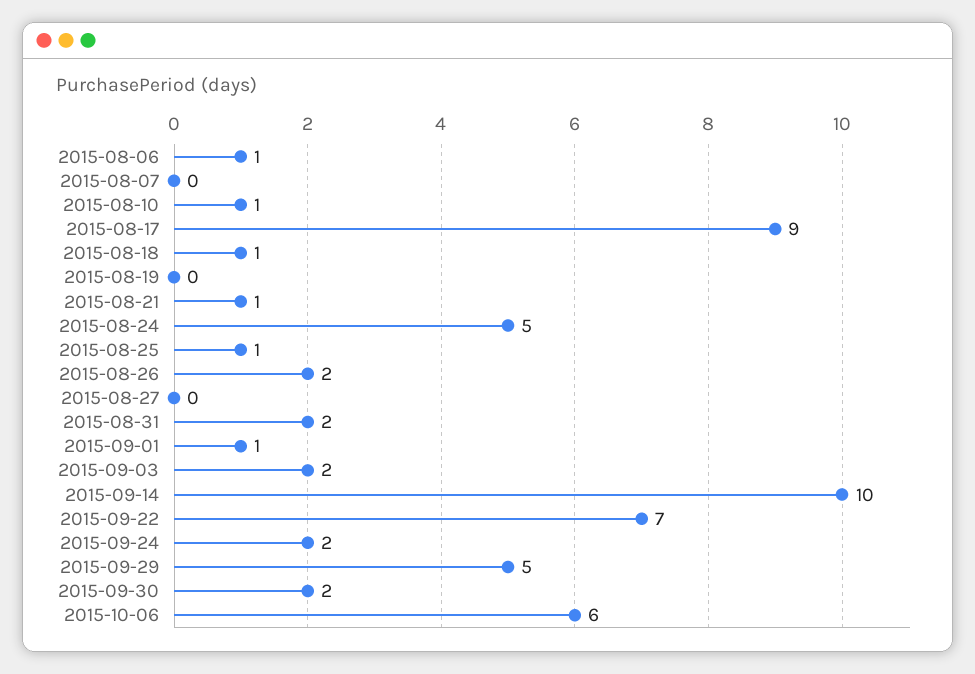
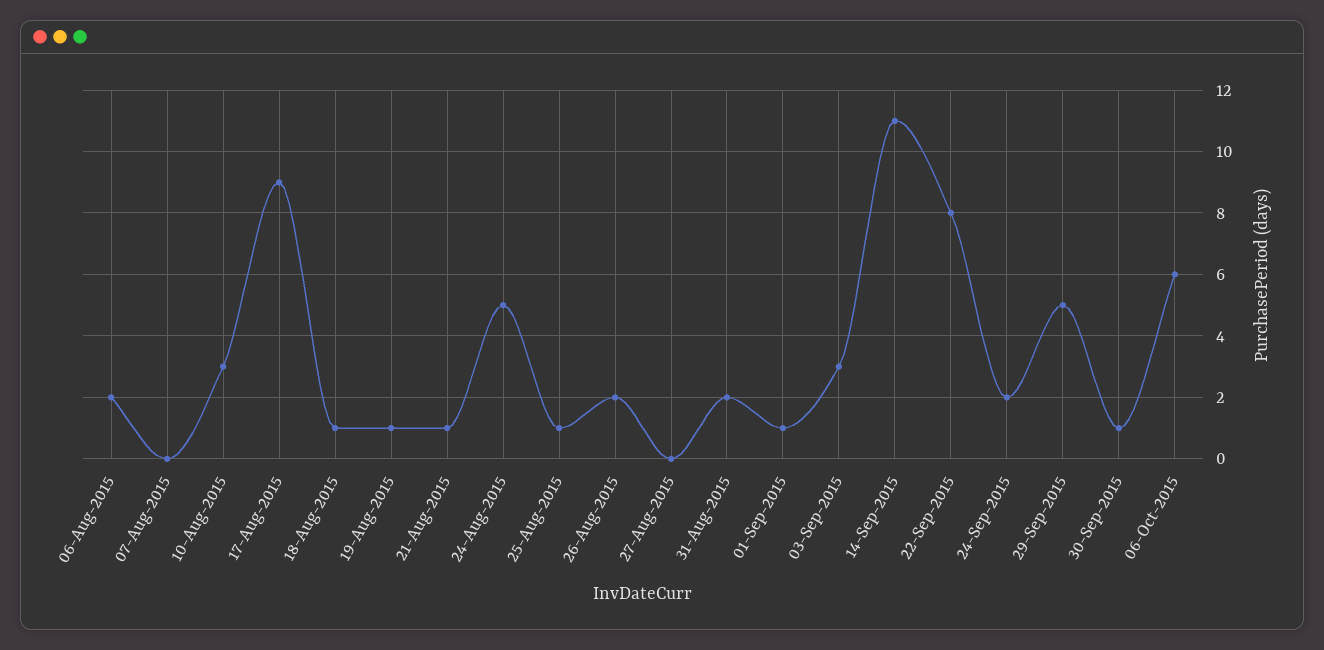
2015-08-06: 1 -> 2
2015-08-10: 1 -> 3
2015-08-19: 0 -> 1
2015-09-03: 2 -> 3
2015-09-14: 10 -> 11
2015-09-22: 7 -> 8
2015-09-30: 2 -> 1

